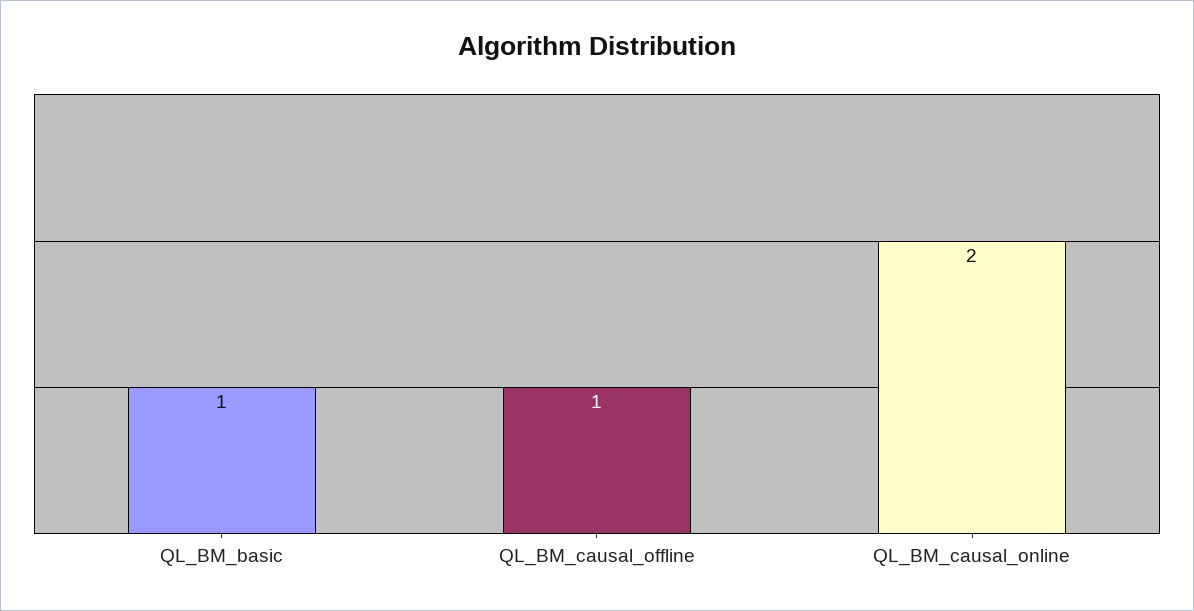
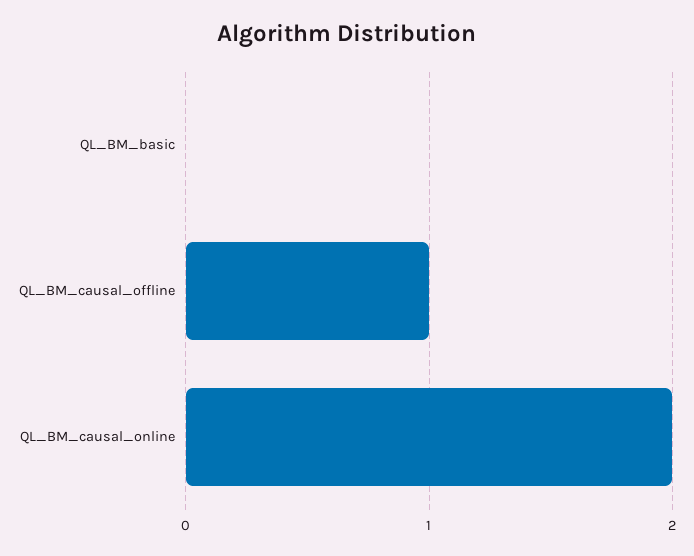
QL_BM_basic: 1 -> 0

